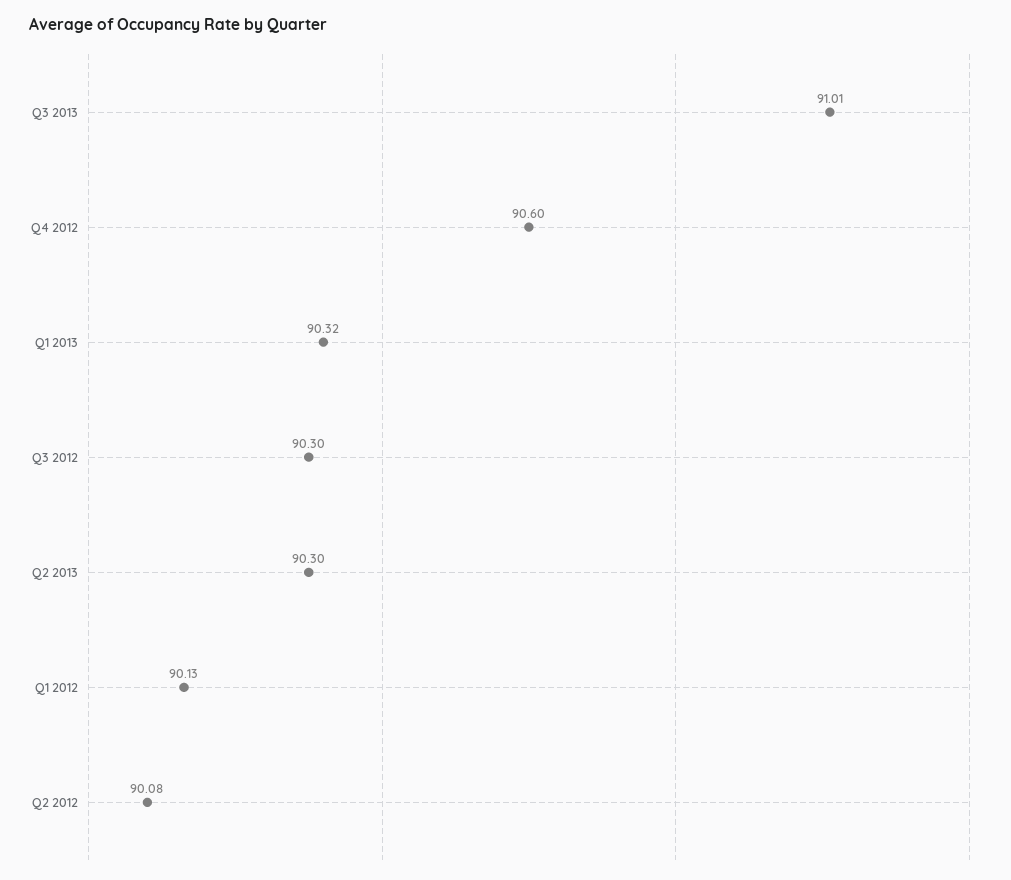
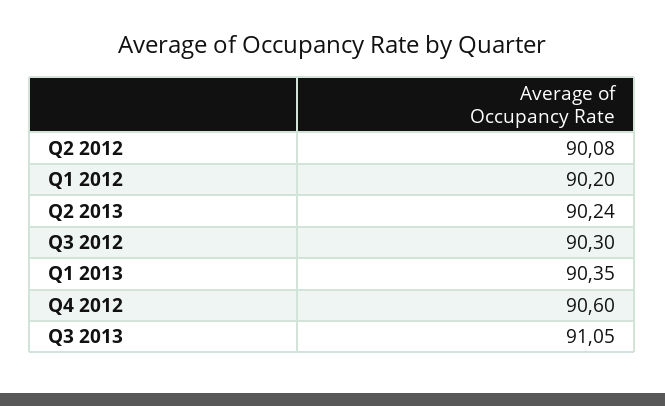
Q3 2013: 91.01 -> 91.05
Q1 2013: 90.32 -> 90.35
Q2 2013: 90.3 -> 90.24
Q1 2012: 90.13 -> 90.2

